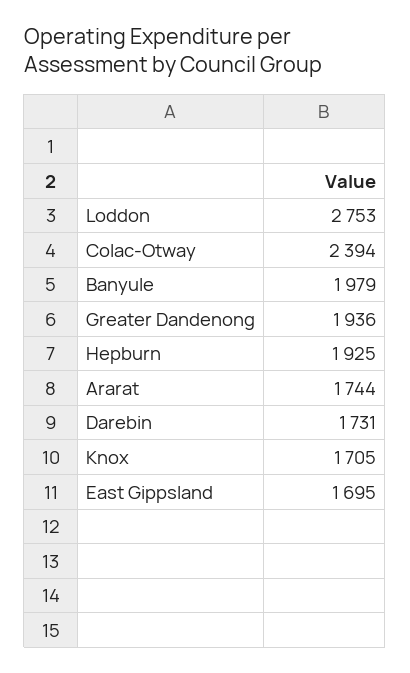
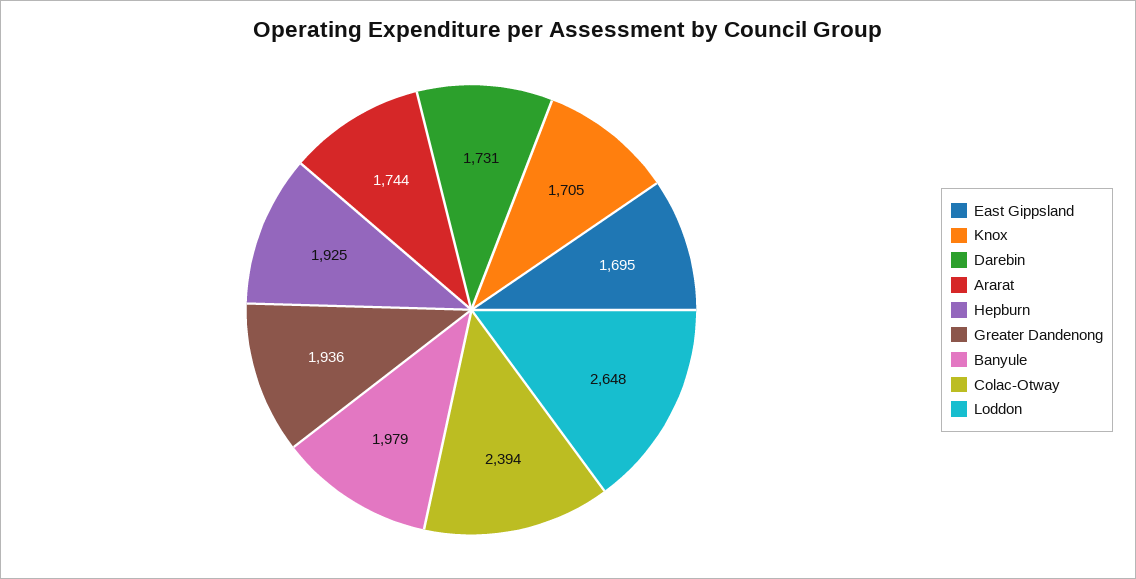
Loddon: 2753 -> 2648

